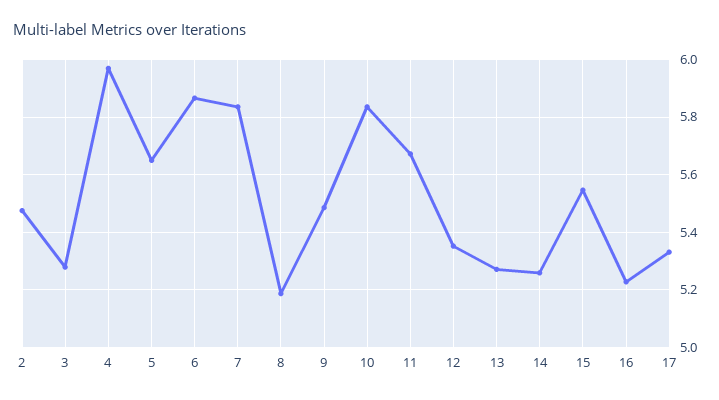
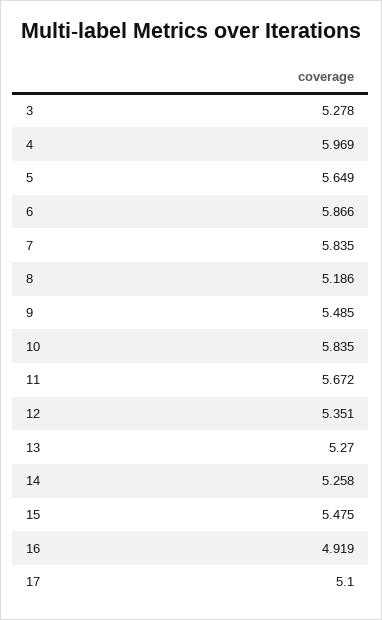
2: 5.475 -> none
15: 5.55 -> 5.475
16: 5.225 -> 4.919
17: 5.325 -> 5.1

